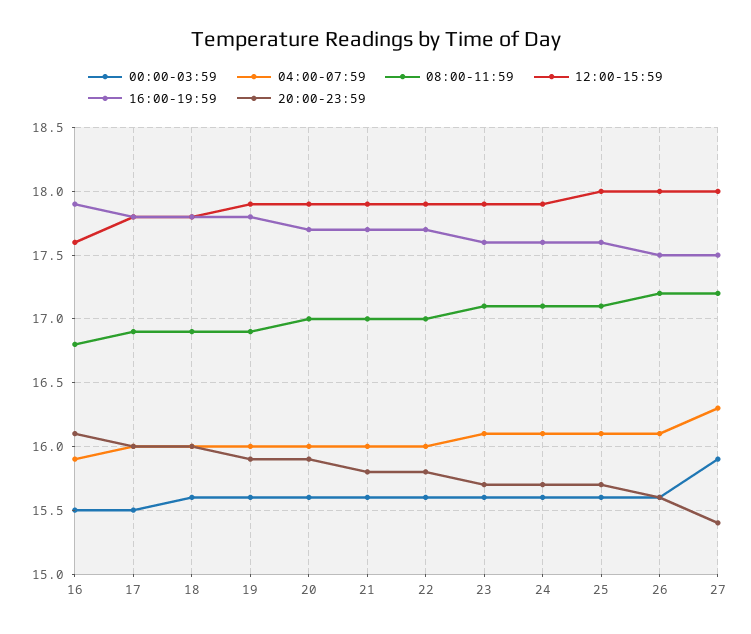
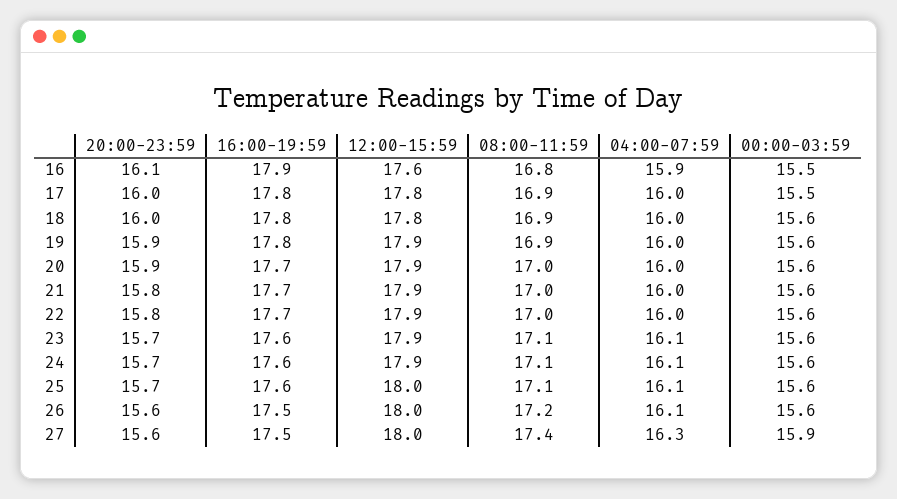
08:00-11:59, 27: 17.2 -> 17.4
20:00-23:59, 27: 15.4 -> 15.6

